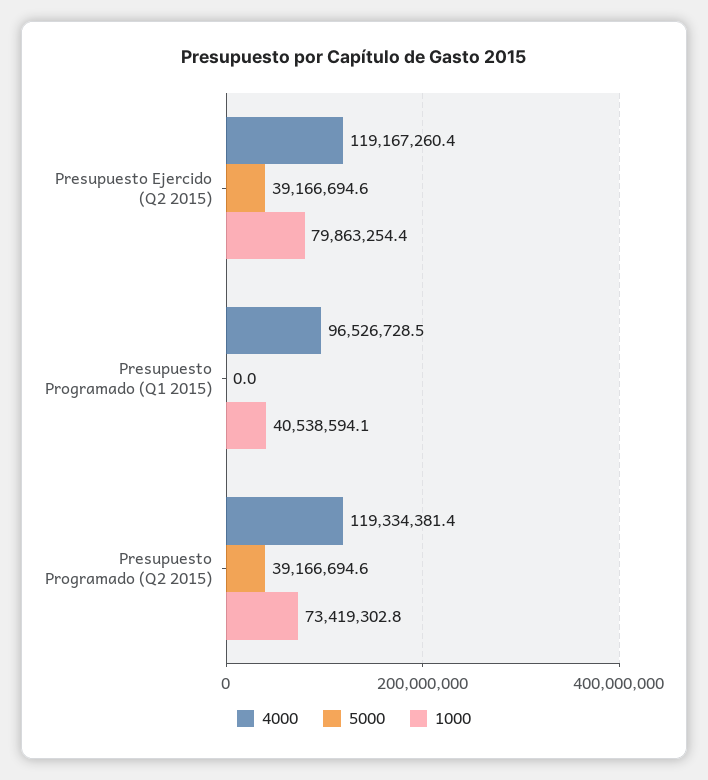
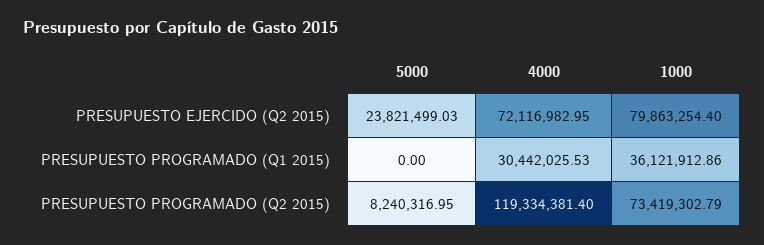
4000, Presupuesto Ejercido (Q2 2015): 119167260.4 -> 72116982.95
5000, Presupuesto Ejercido (Q2 2015): 39166694.6 -> 23821499.03
4000, Presupuesto Programado (Q1 2015): 96526728.5 -> 30442025.53
1000, Presupuesto Programado (Q1 2015): 40538594.1 -> 36121912.86
5000, Presupuesto Programado (Q2 2015): 39166694.6 -> 8240316.95

